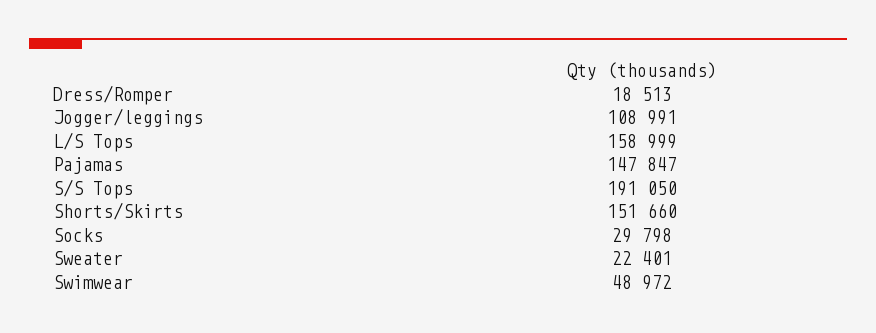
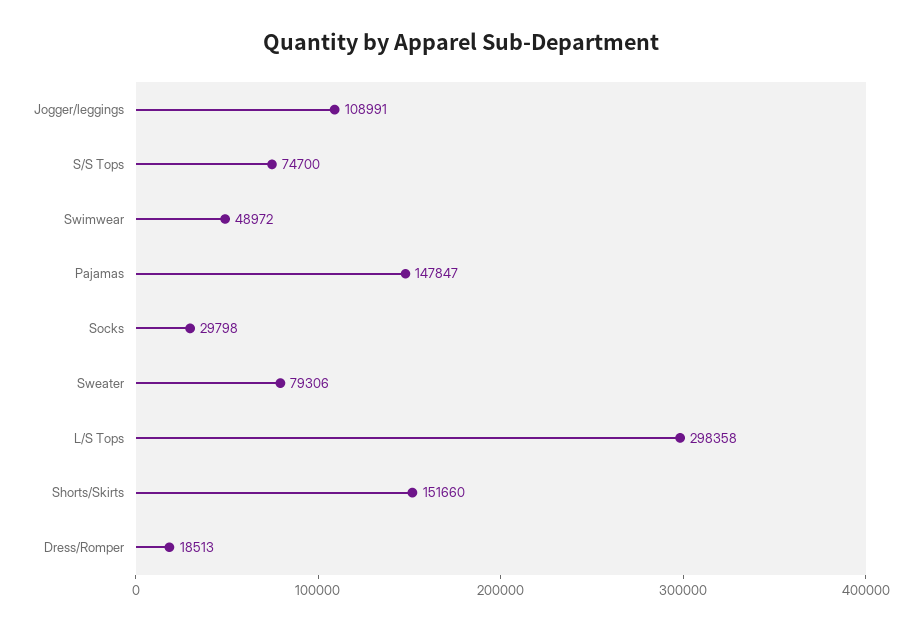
L/S Tops: 158999 -> 298358
S/S Tops: 191050 -> 74700
Sweater: 22401 -> 79306

